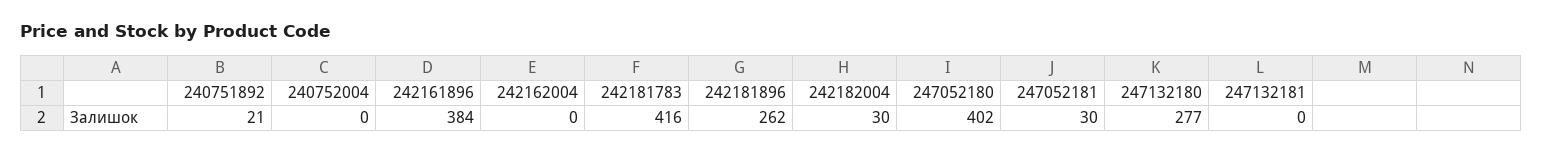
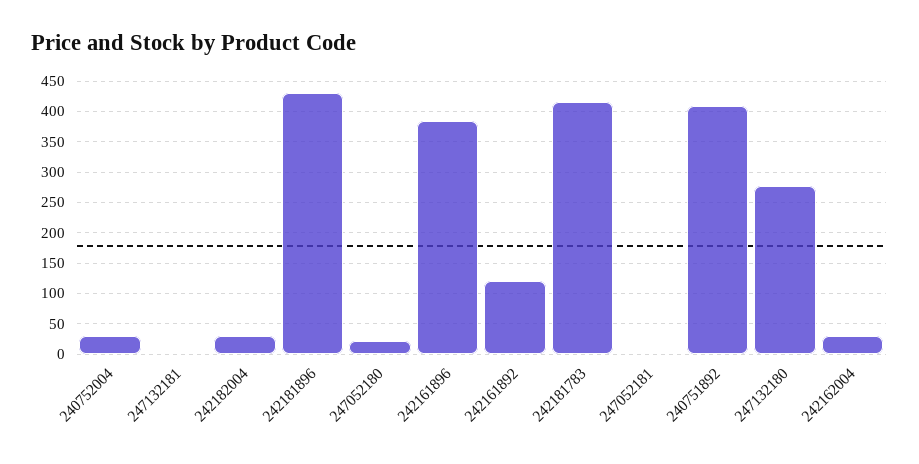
240751892: 21 -> 410
240752004: 0 -> 30
242162004: 0 -> 30
242181896: 262 -> 430
247052180: 402 -> 20
247052181: 30 -> 0
242161892: none -> 120

